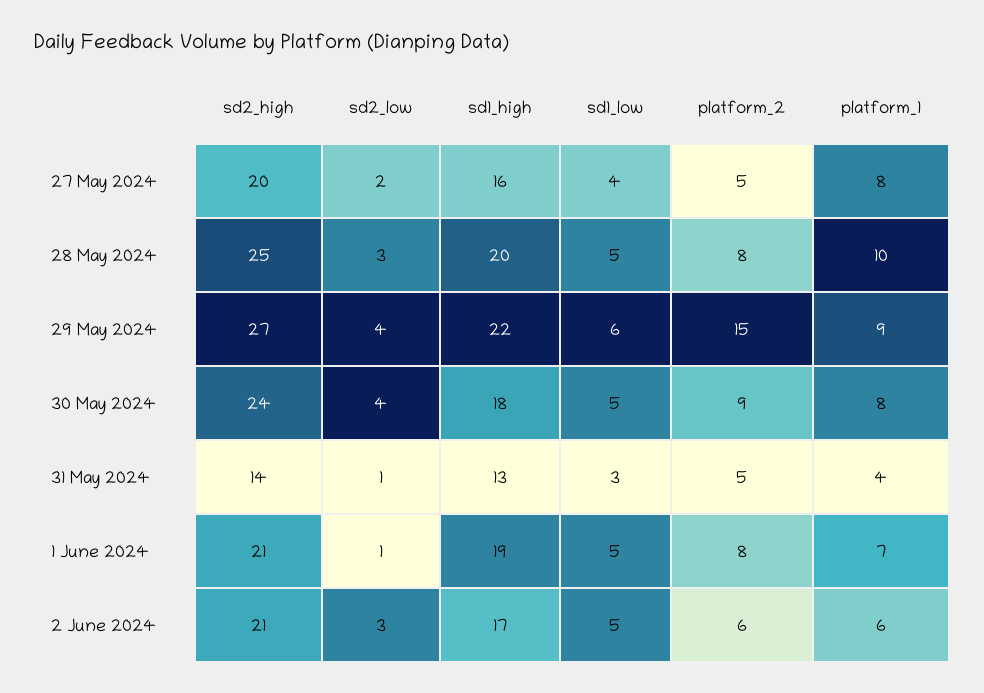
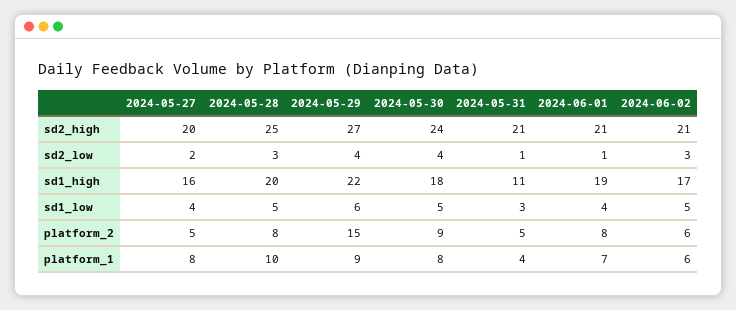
sd2_high, 31 May 2024: 14 -> 21
sd1_high, 31 May 2024: 13 -> 11
sd1_low, 1 June 2024: 5 -> 4

